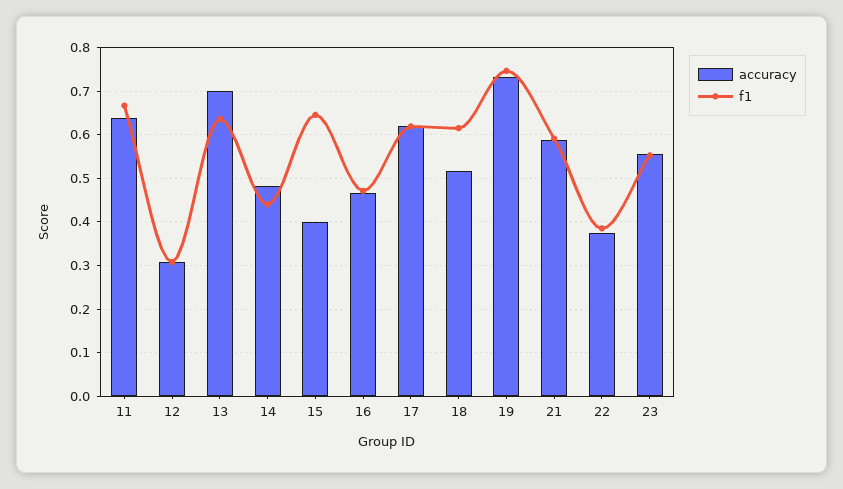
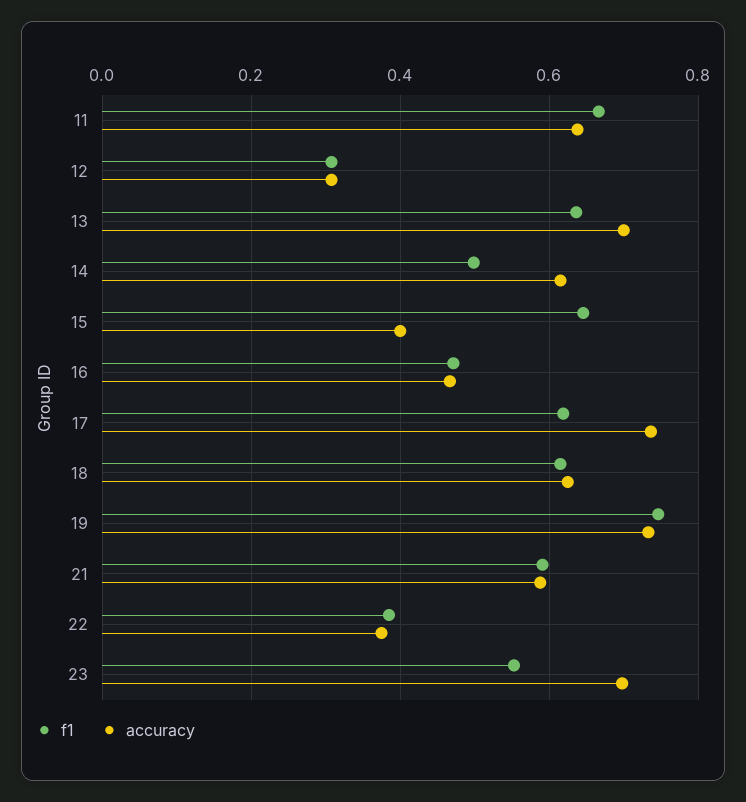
accuracy, 14: 0.48 -> 0.62
f1, 14: 0.44 -> 0.5
accuracy, 17: 0.62 -> 0.74
accuracy, 18: 0.52 -> 0.62
accuracy, 23: 0.56 -> 0.7

